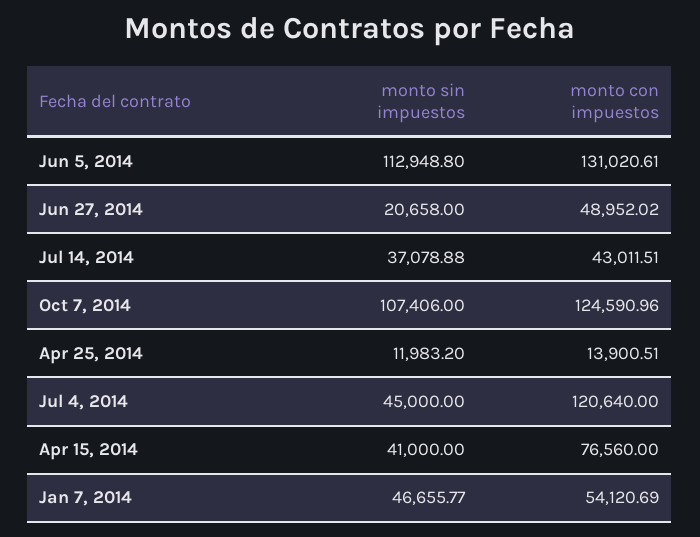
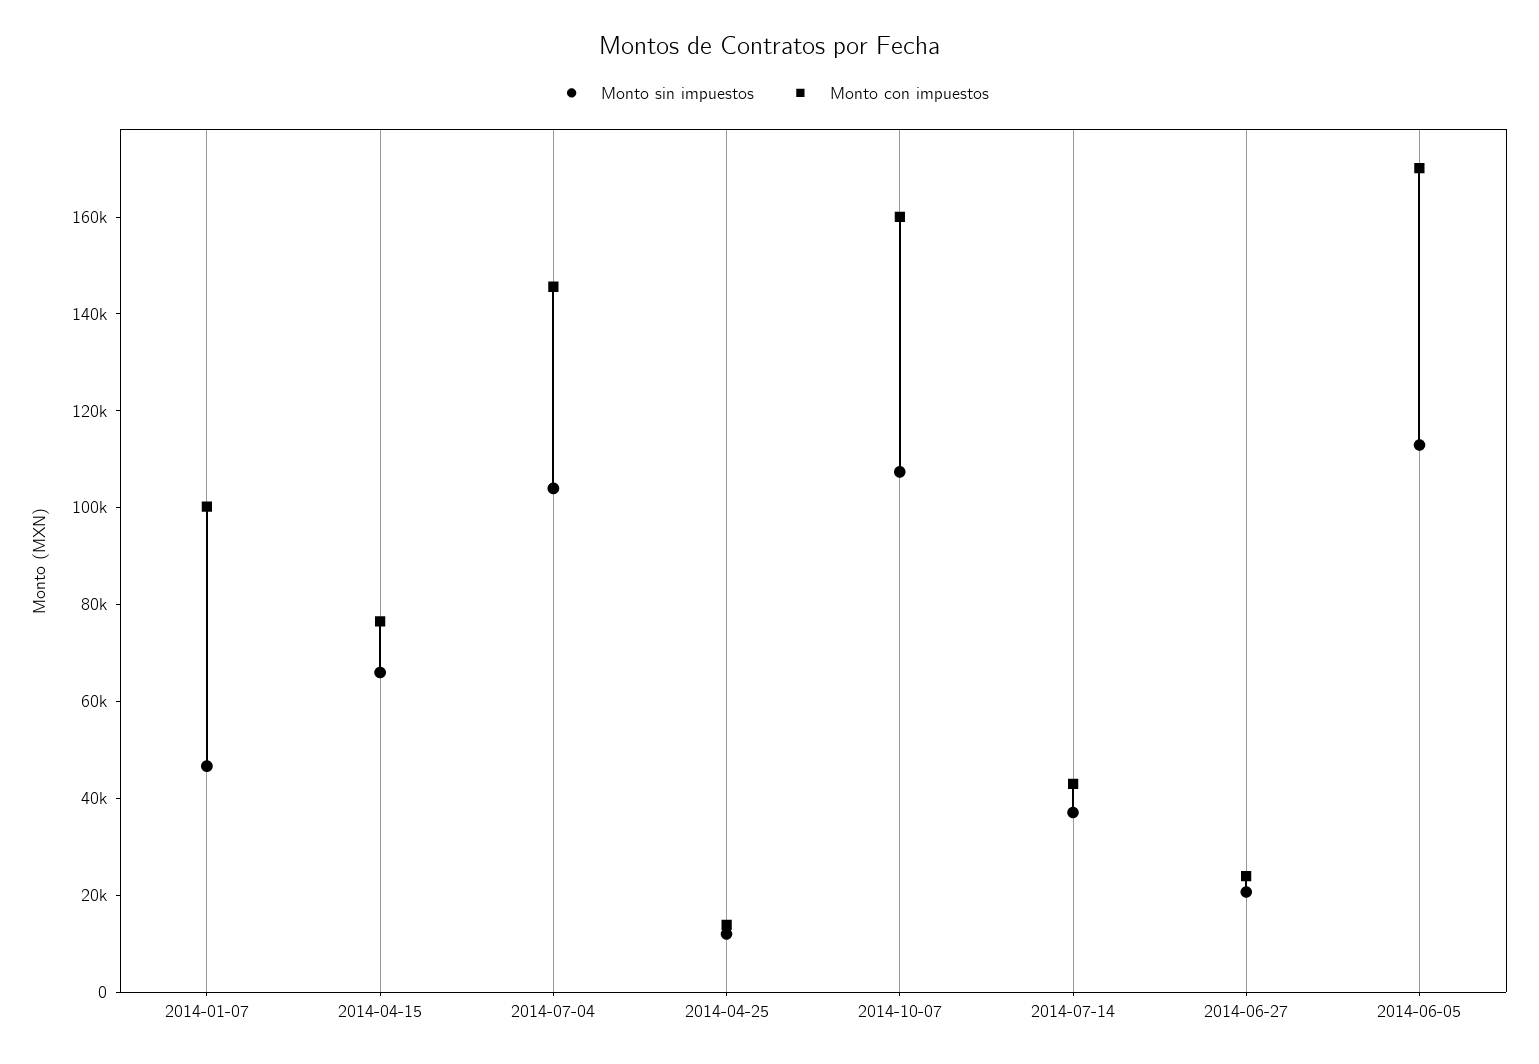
monto con impuestos, Jun 5, 2014: 131020.61 -> 170000
monto con impuestos, Jun 27, 2014: 48952.02 -> 25000
monto con impuestos, Oct 7, 2014: 124590.96 -> 160000
monto sin impuestos, Jul 4, 2014: 45000 -> 105000
monto con impuestos, Jul 4, 2014: 120640 -> 145000
monto sin impuestos, Apr 15, 2014: 41000 -> 65000
monto con impuestos, Jan 7, 2014: 54120.69 -> 100000

